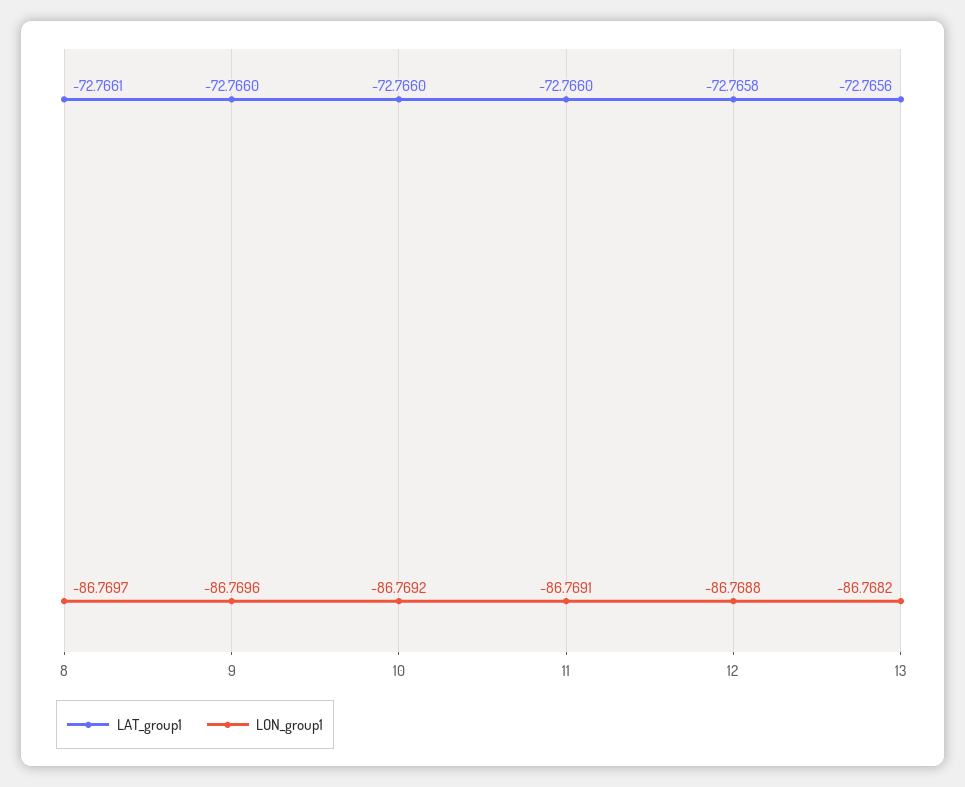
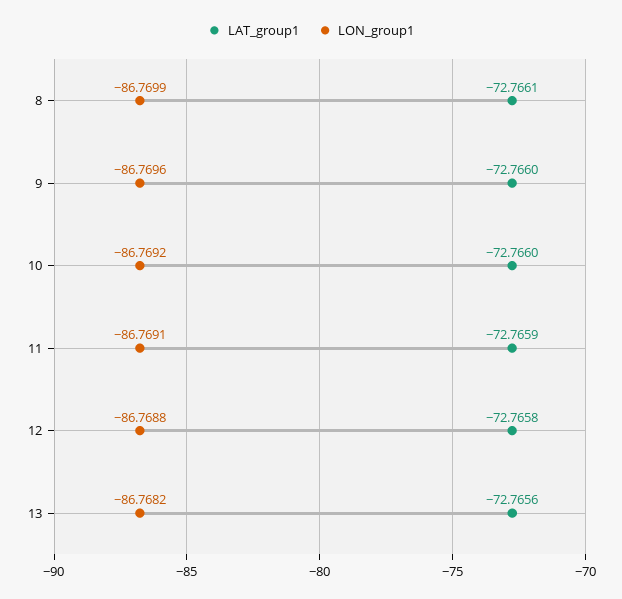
LON_group1, 8: -86.7697 -> -86.7699
LAT_group1, 11: -72.766 -> -72.7659

